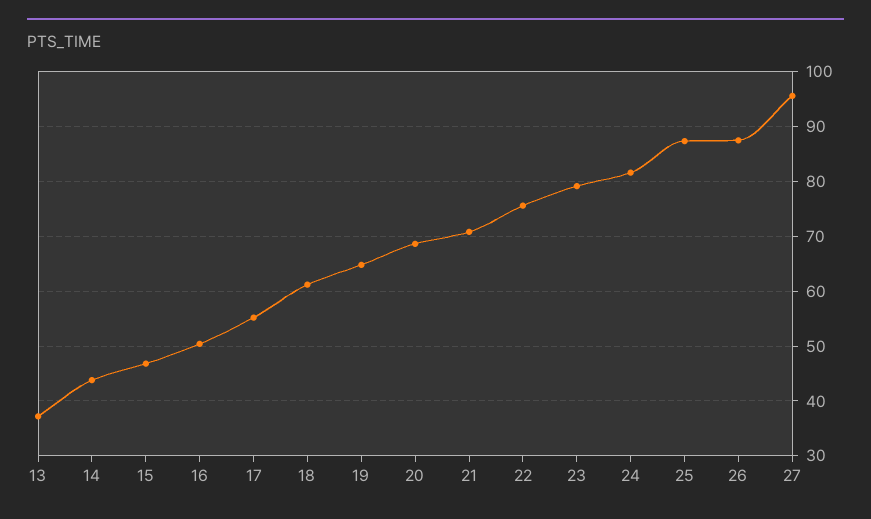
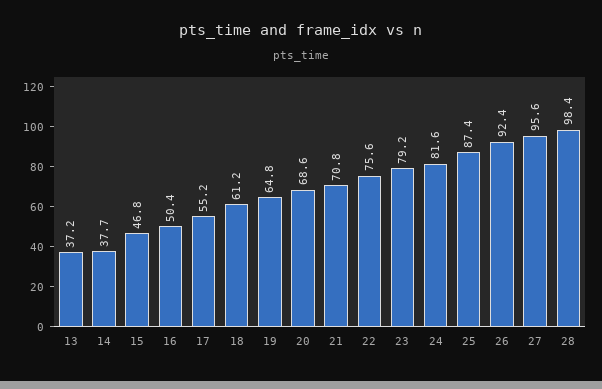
14: 44 -> 37.7
26: 88 -> 92.4
28: none -> 98.4

